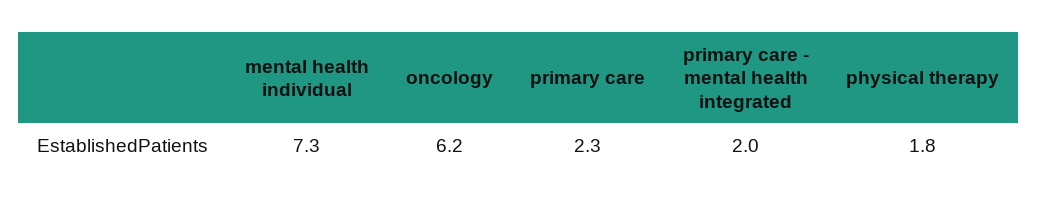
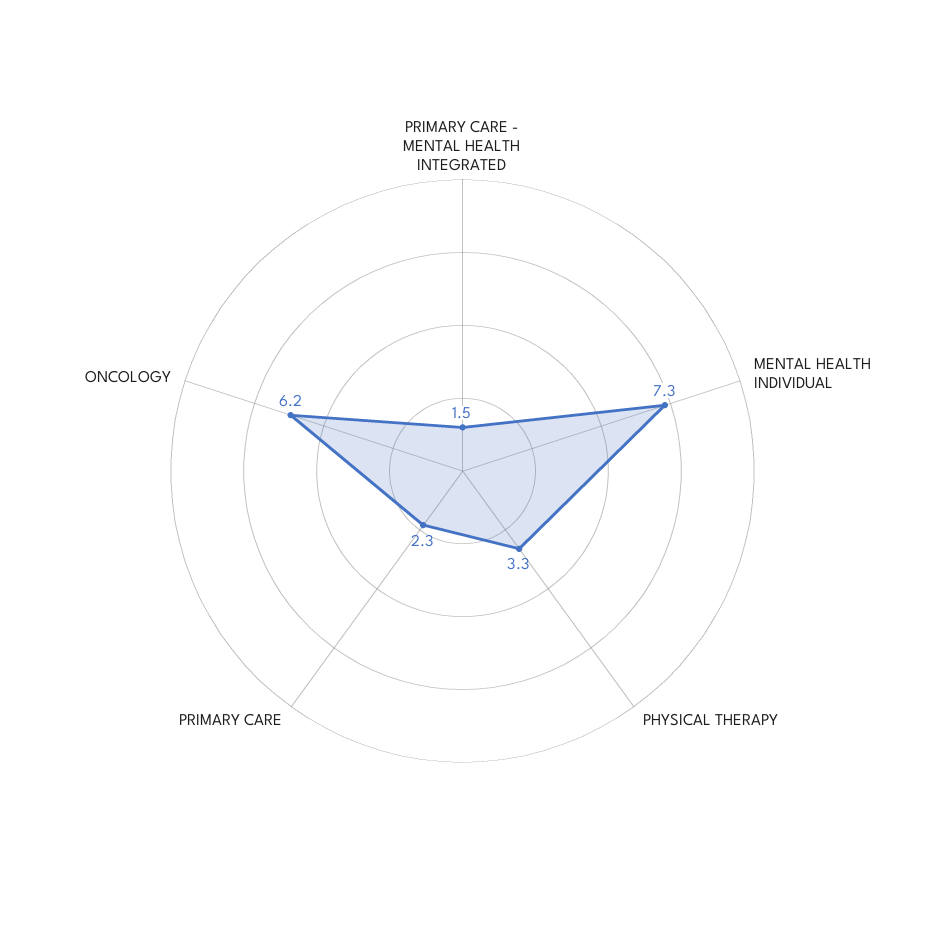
primary care - mental health integrated: 2 -> 1.5
physical therapy: 1.8 -> 3.3

